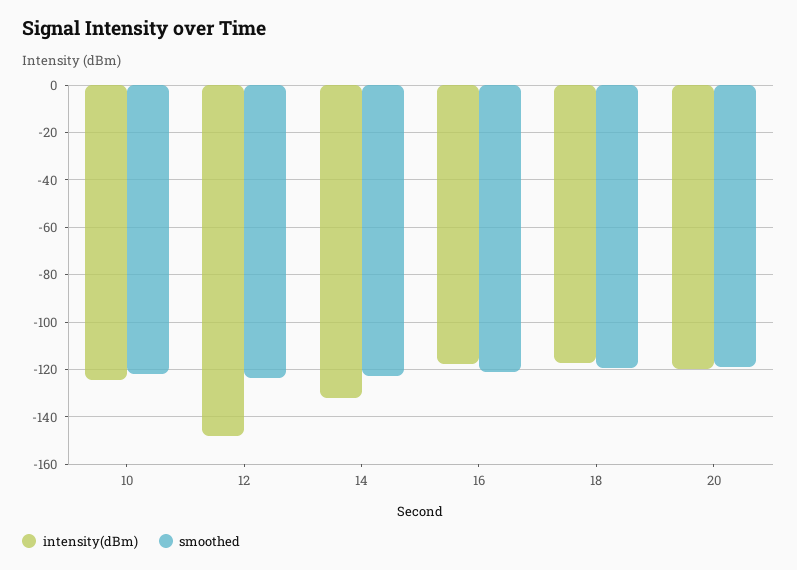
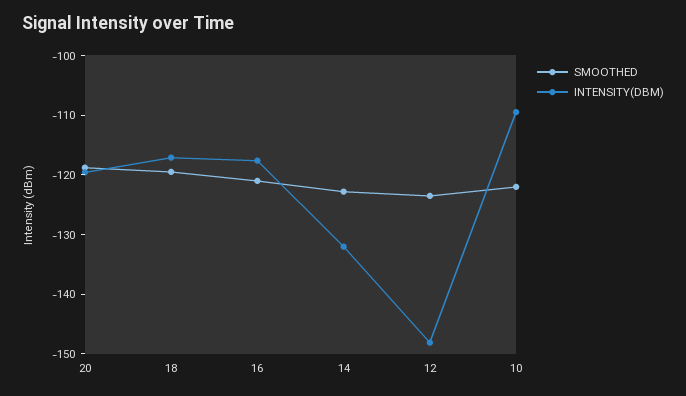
intensity(dBm), 10: -125 -> -110

